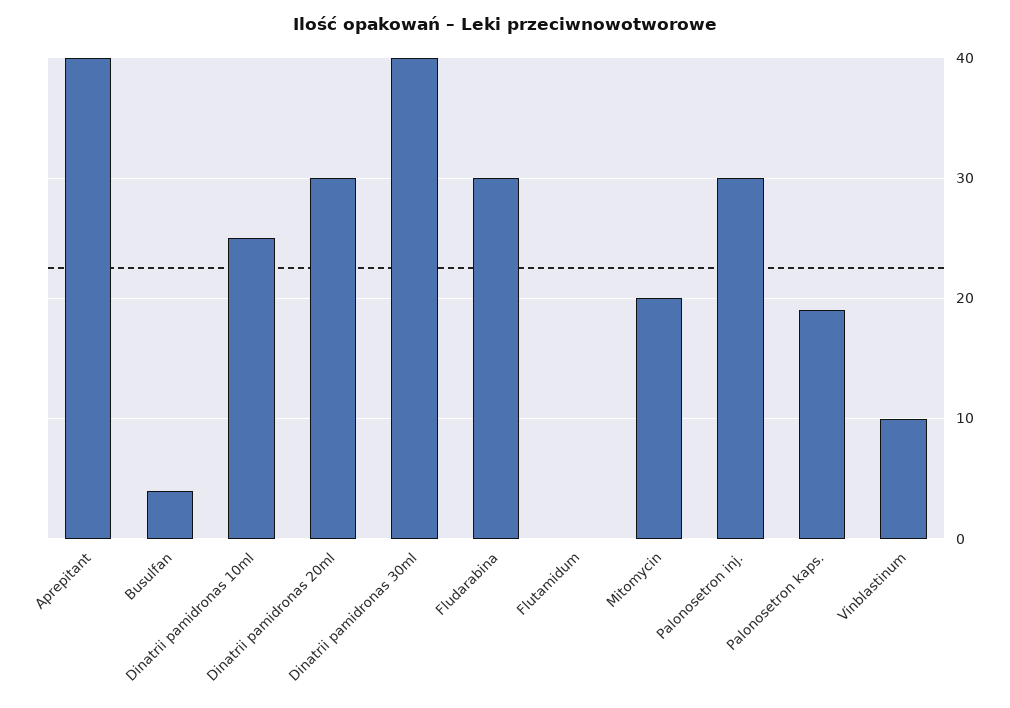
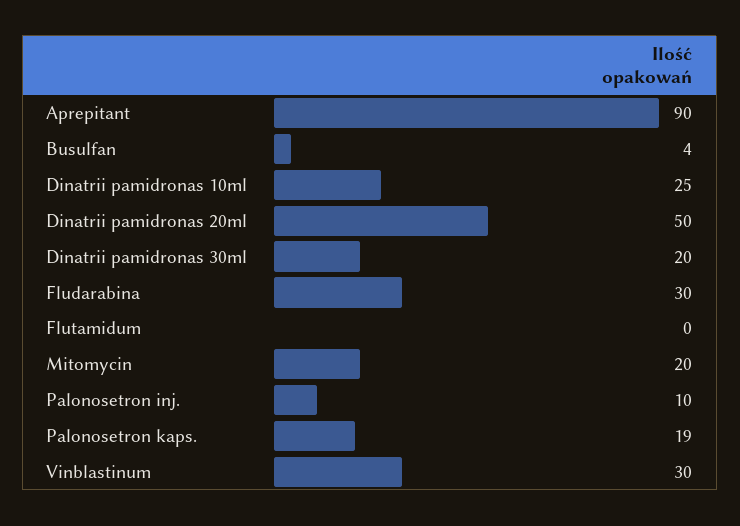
Aprepitant: 40 -> 90
Dinatrii pamidronas 20ml: 30 -> 50
Dinatrii pamidronas 30ml: 40 -> 20
Palonosetron inj.: 30 -> 10
Vinblastinum: 10 -> 30

